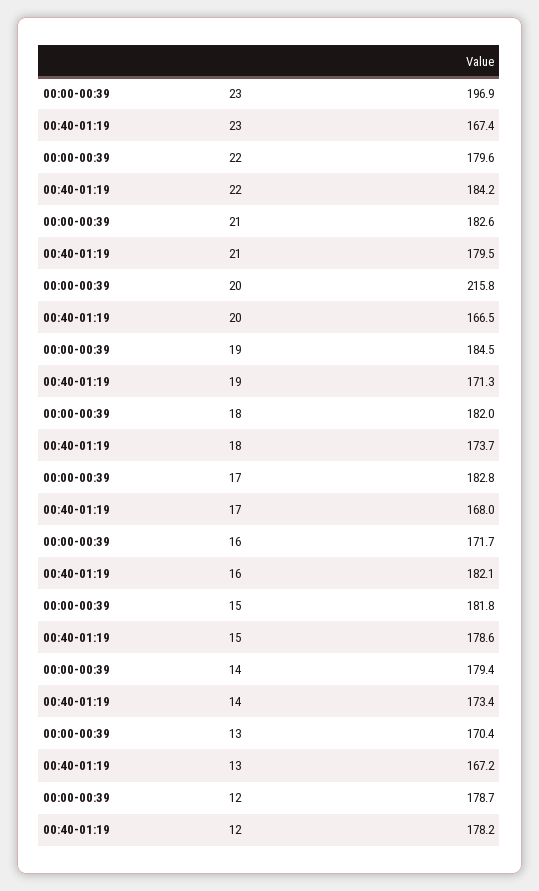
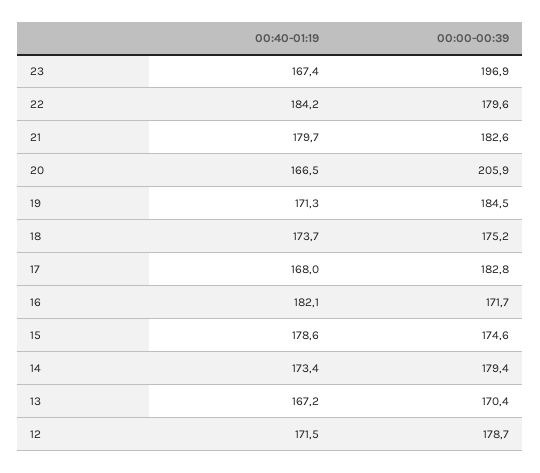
00:40-01:19, 21: 179.5 -> 179.7
00:00-00:39, 20: 215.8 -> 205.9
00:00-00:39, 18: 182 -> 175.2
00:00-00:39, 15: 181.8 -> 174.6
00:40-01:19, 12: 178.2 -> 171.5

